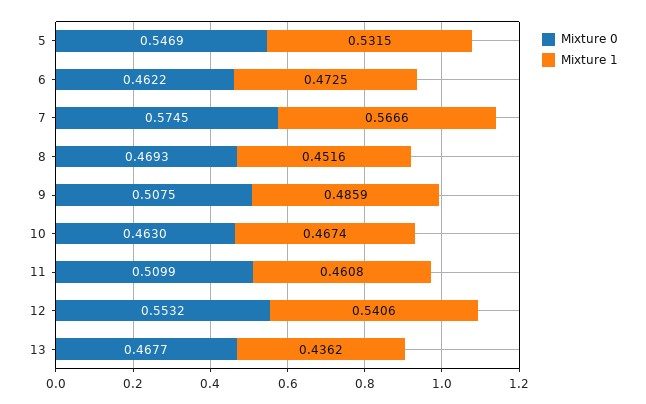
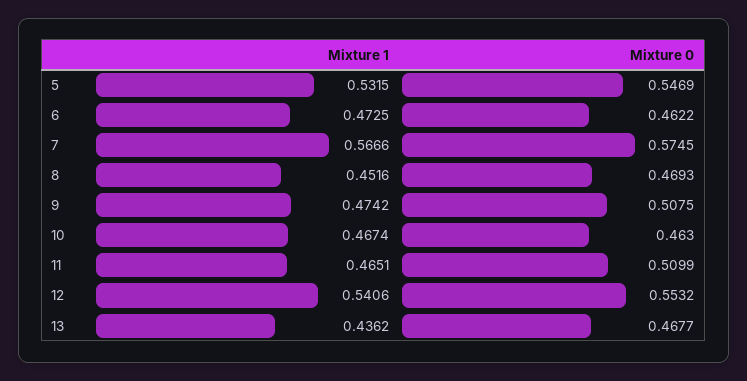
Mixture 1, 9: 0.4859 -> 0.4742
Mixture 1, 11: 0.4608 -> 0.4651

